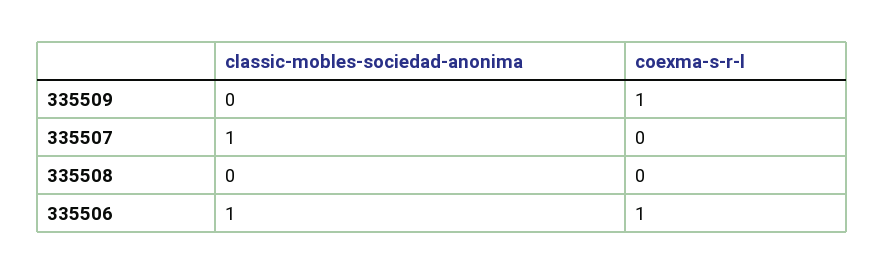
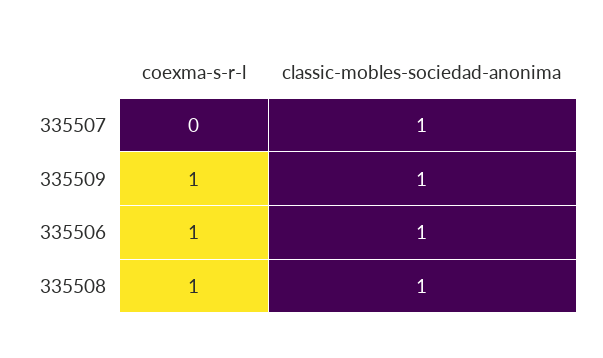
classic-mobles-sociedad-anonima, 335509: 0 -> 1
classic-mobles-sociedad-anonima, 335508: 0 -> 1
coexma-s-r-l, 335508: 0 -> 1

